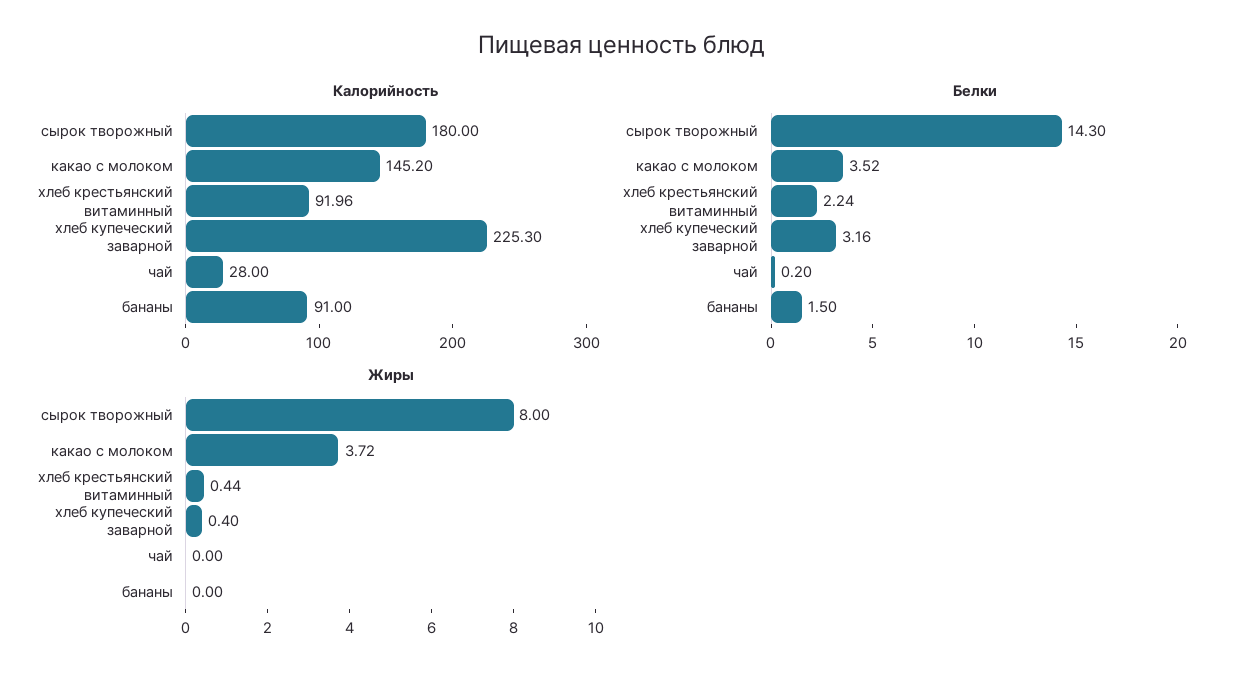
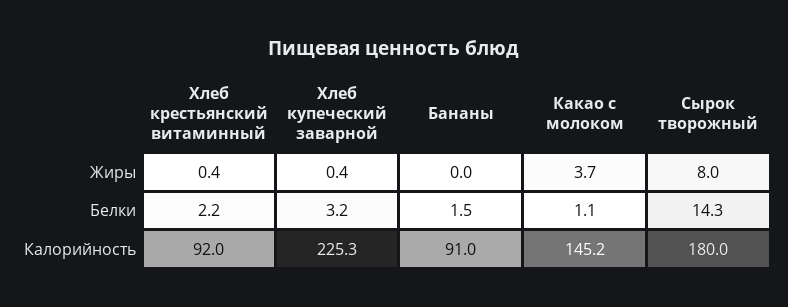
Калорийность, чай: 28 -> none
Белки, какао с молоком: 3.52 -> 1.1
Белки, чай: 0.2 -> none
Жиры, чай: 0 -> none

